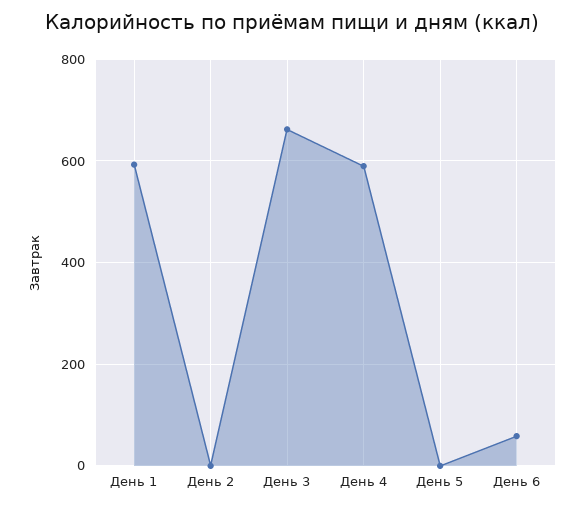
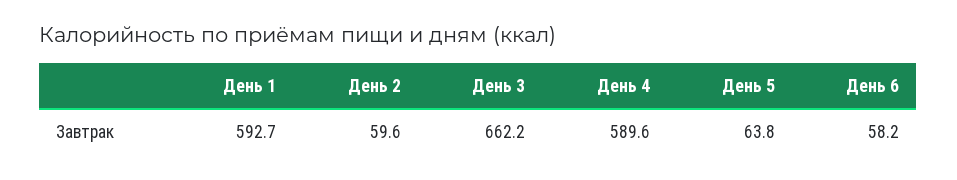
День 2: 0 -> 59.6
День 5: 0 -> 63.8

